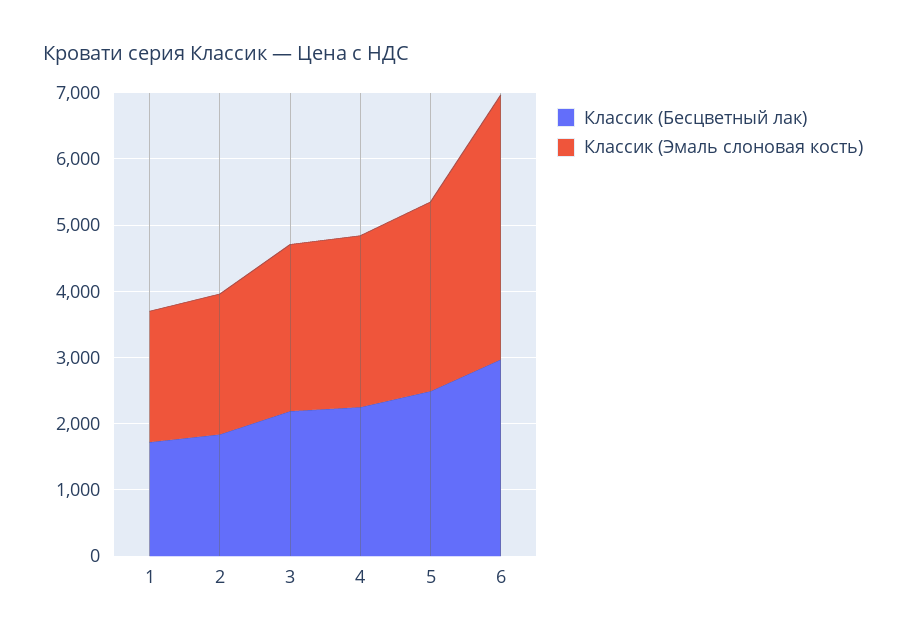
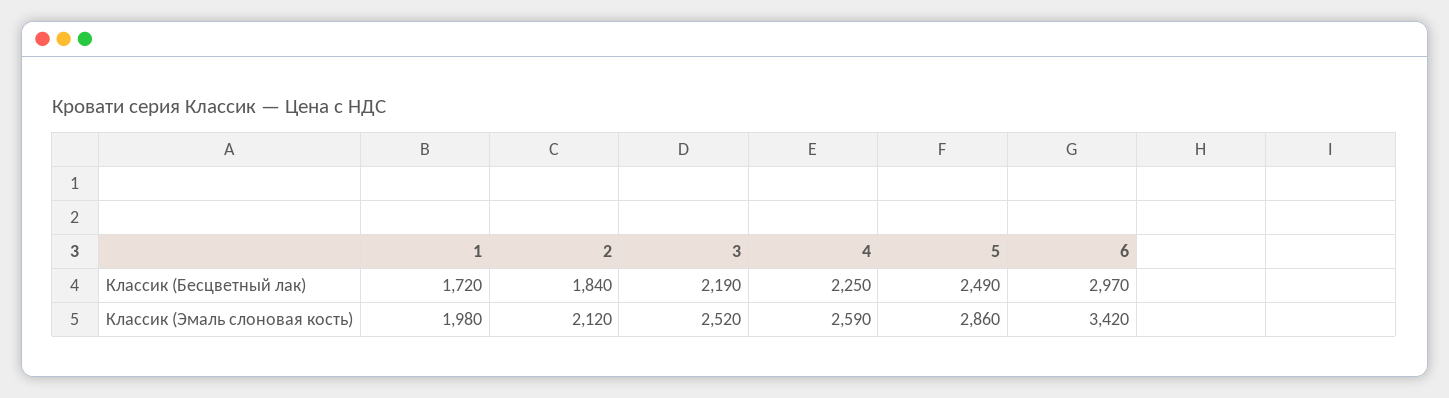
Классик (Эмаль слоновая кость), 6: 4000 -> 3420

